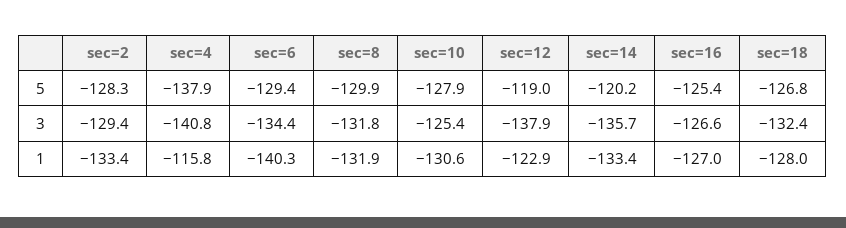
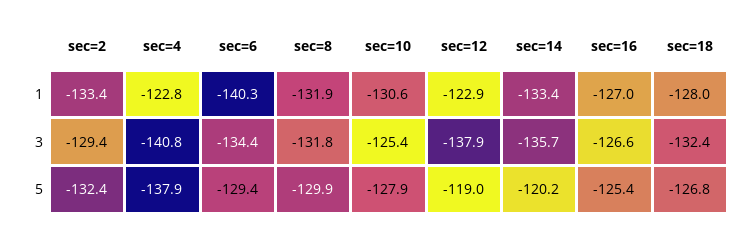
sec=2, 5: -128.3 -> -132.4
sec=4, 1: -115.8 -> -122.8

